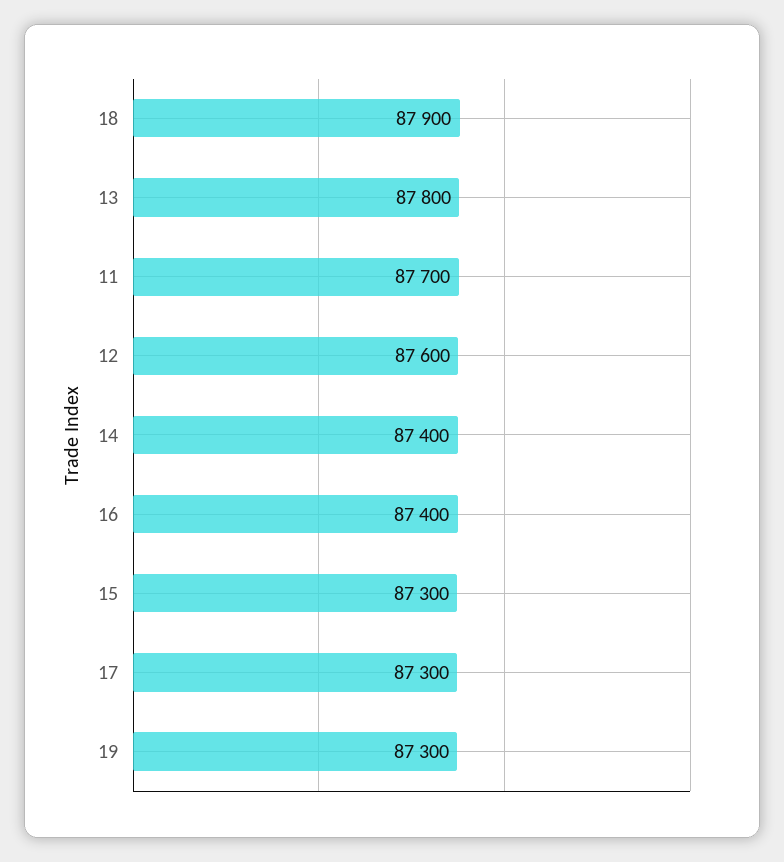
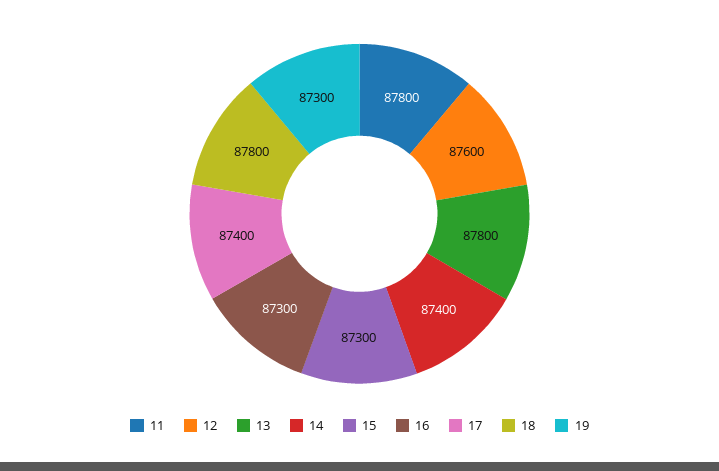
18: 87900 -> 87800
11: 87700 -> 87800
16: 87400 -> 87300
17: 87300 -> 87400

